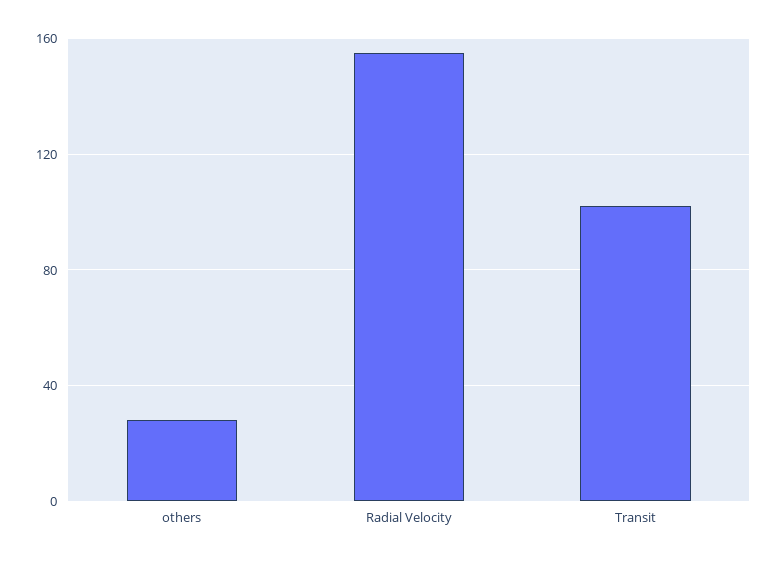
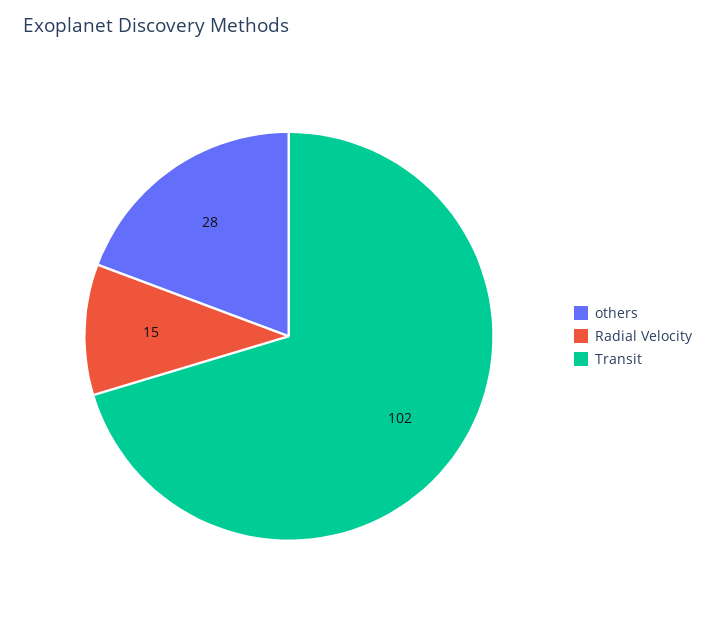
Radial Velocity: 155 -> 15

